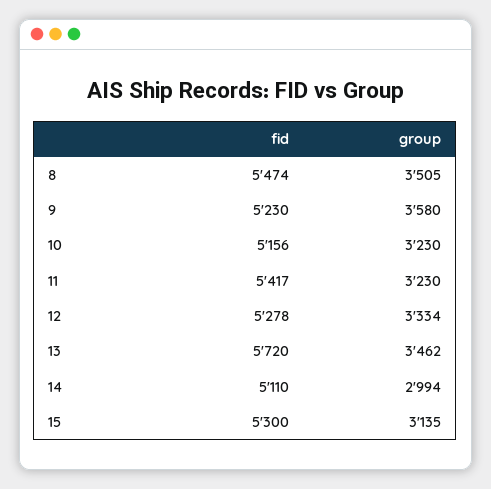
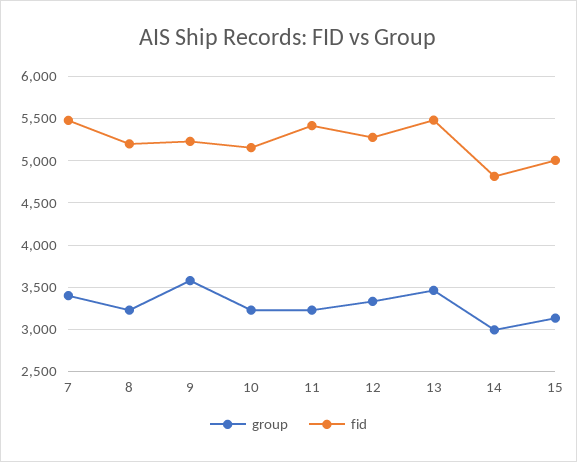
fid, 8: 5474 -> 5200
group, 8: 3505 -> 3200
fid, 13: 5720 -> 5500
fid, 14: 5110 -> 4800
fid, 15: 5300 -> 5000
group, 7: none -> 3400
fid, 7: none -> 5500

